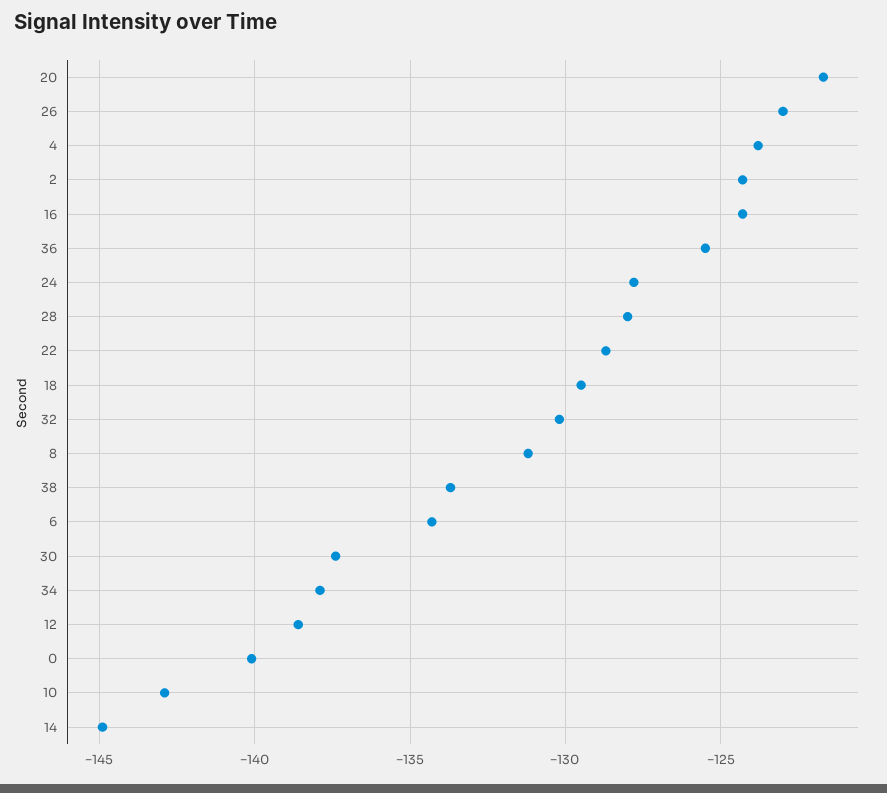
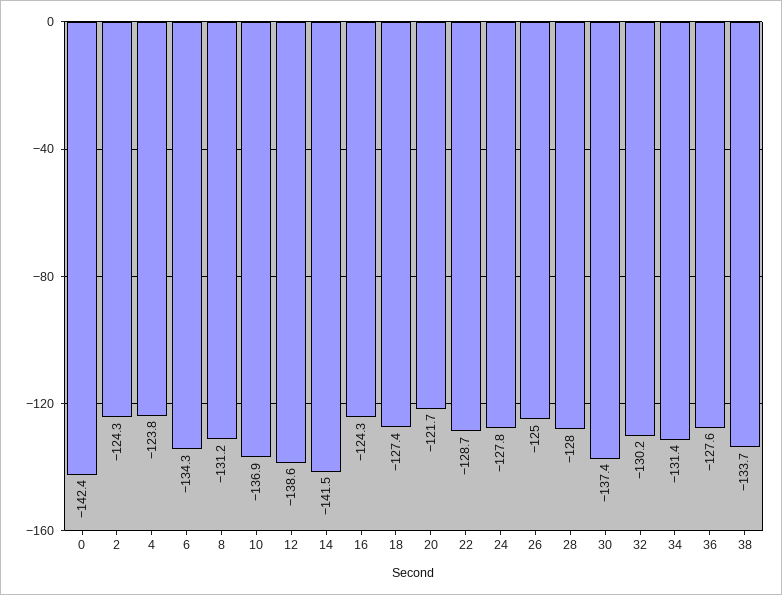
26: -123 -> -125
36: -125.5 -> -127.6
18: -129.5 -> -127.4
34: -138 -> -131.4
0: -140 -> -142.4
10: -143 -> -136.9
14: -145 -> -141.5

